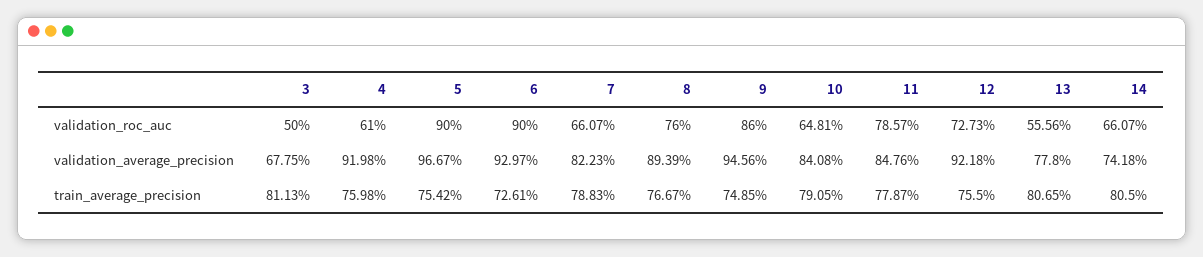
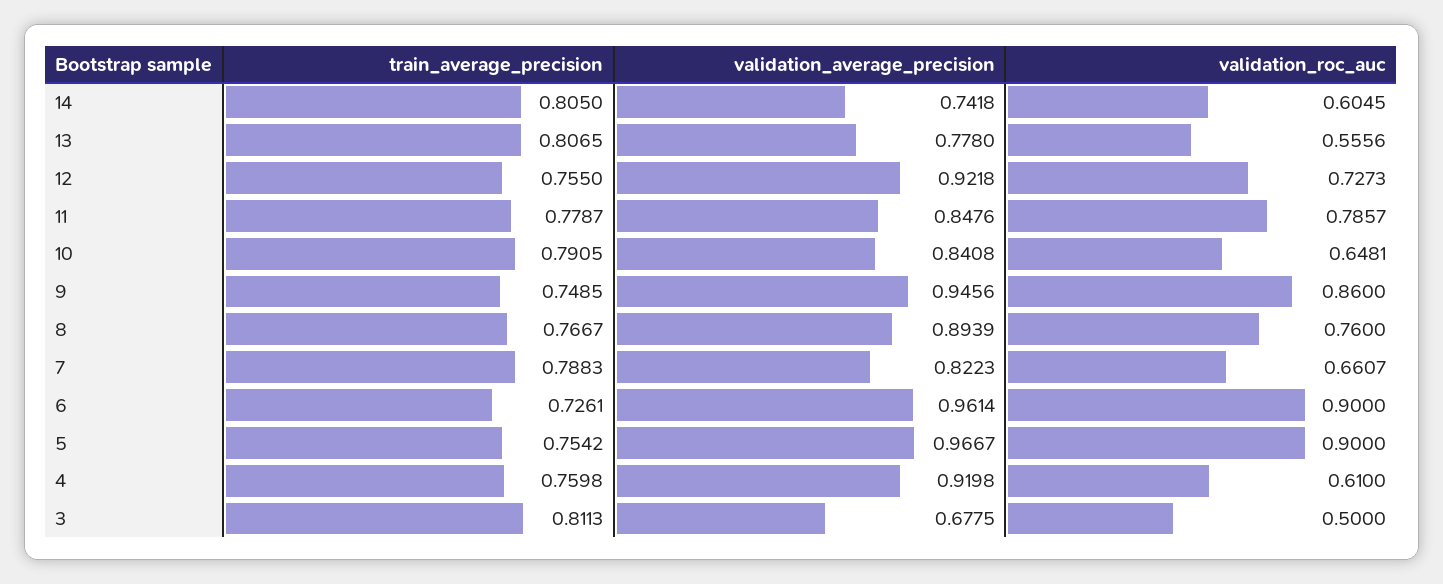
14, validation_roc_auc: 0.6607 -> 0.6045
6, validation_average_precision: 0.9297 -> 0.9614

